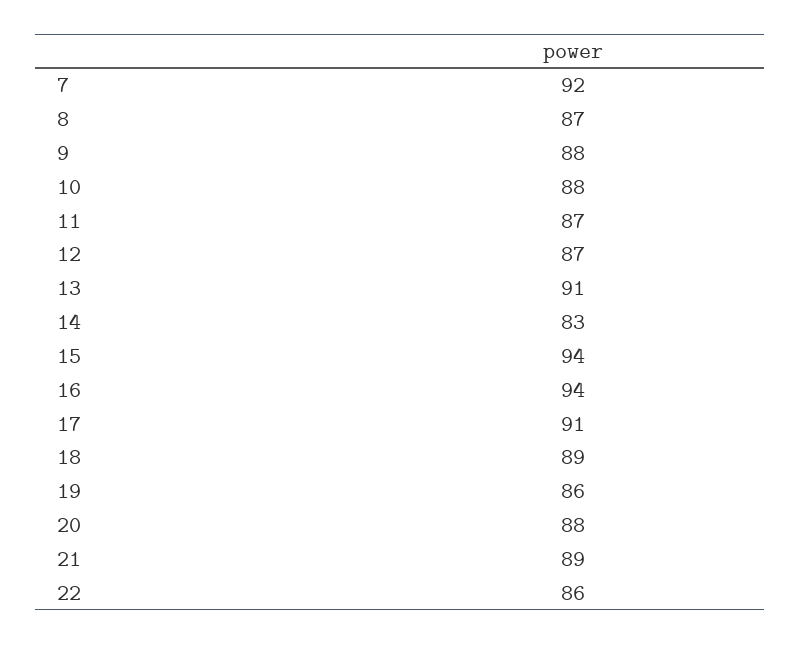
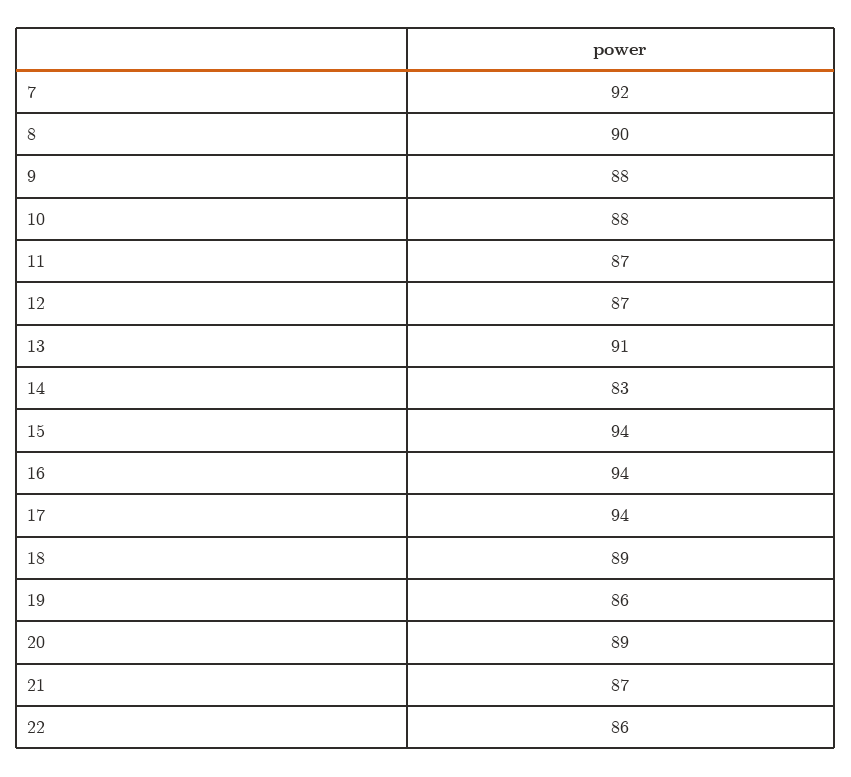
8: 87 -> 90
17: 91 -> 94
20: 88 -> 89
21: 89 -> 87

